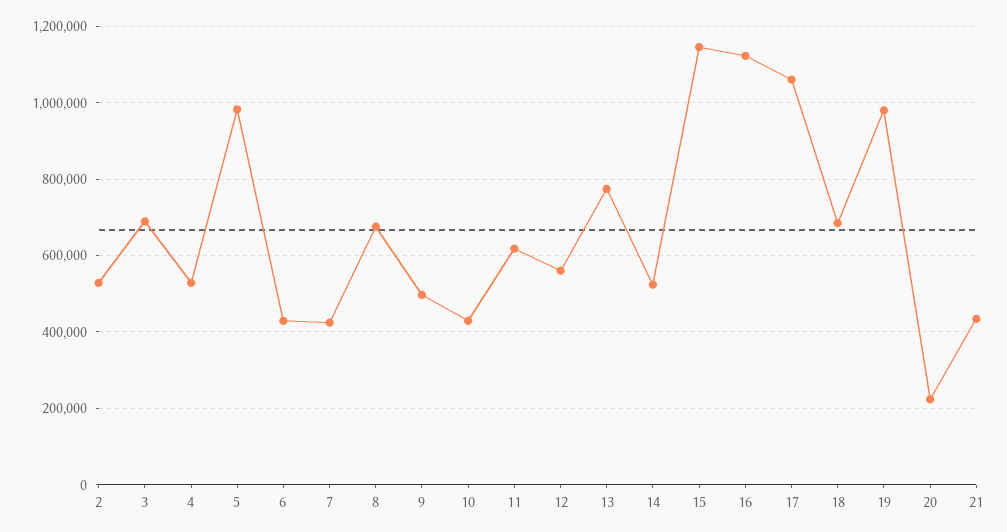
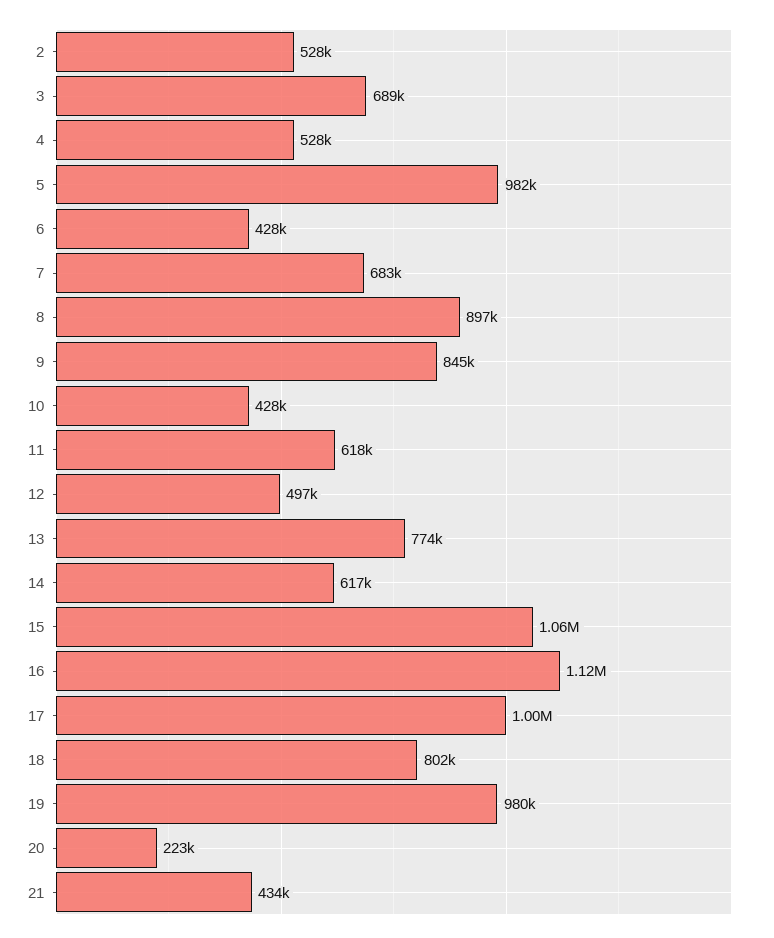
7: 420000 -> 683000
8: 680000 -> 897000
9: 500000 -> 845000
12: 560000 -> 497000
14: 520000 -> 617000
15: 1140000 -> 1060000
17: 1060000 -> 1000000
18: 680000 -> 802000

